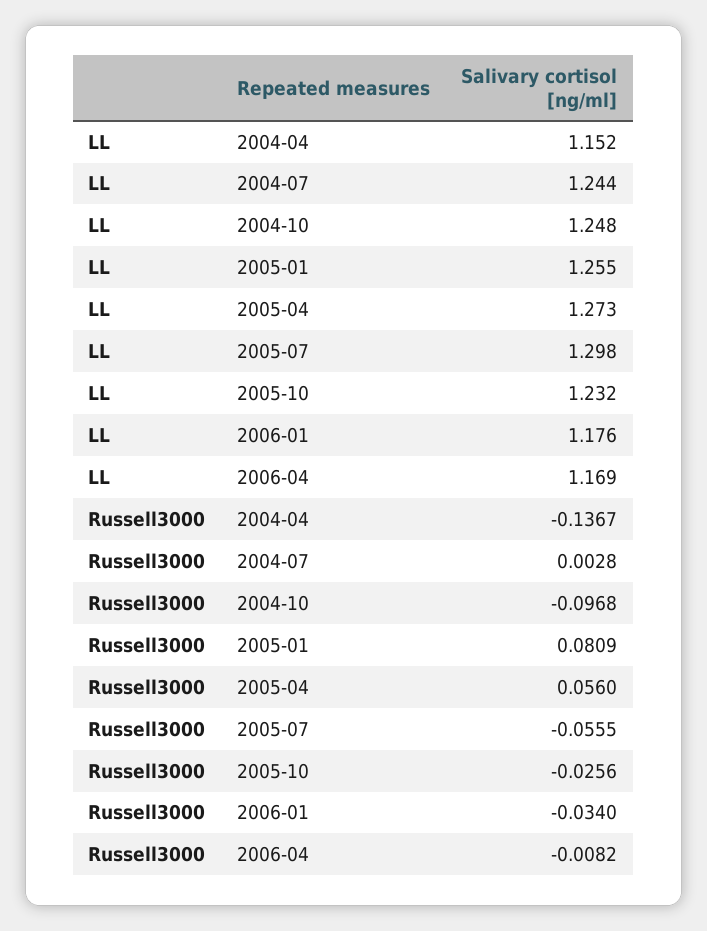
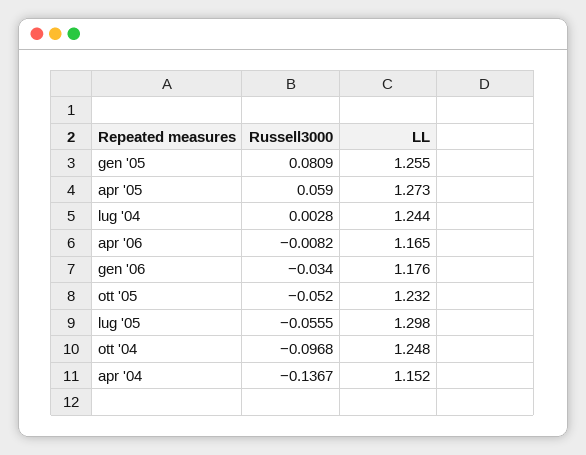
LL, 2006-04: 1.169 -> 1.165
Russell3000, 2005-04: 0.056 -> 0.059
Russell3000, 2005-10: -0.0256 -> -0.052

